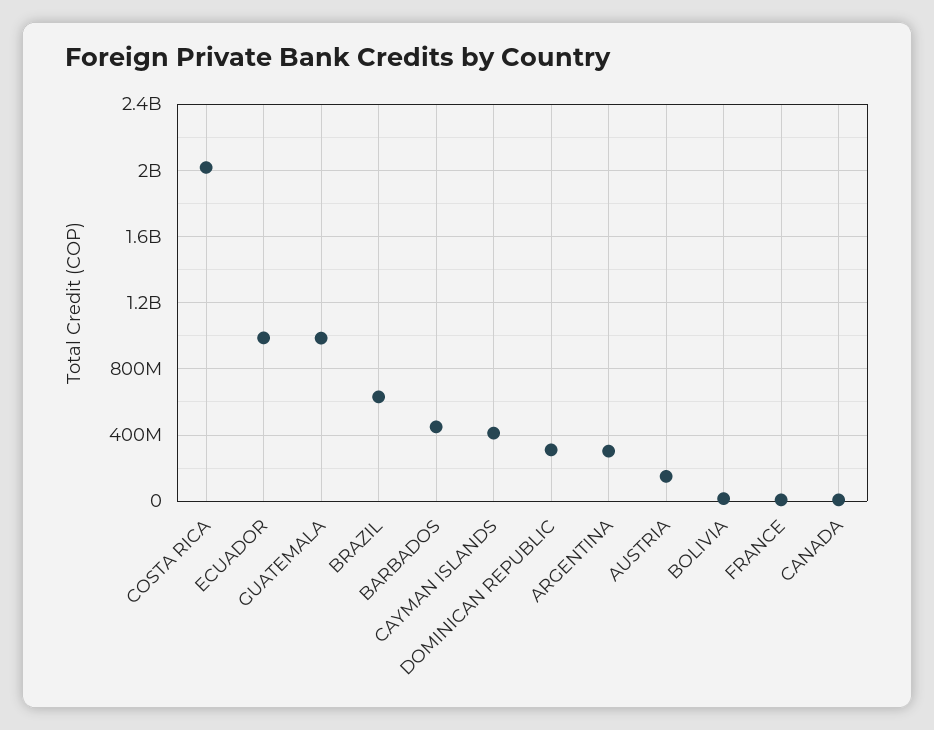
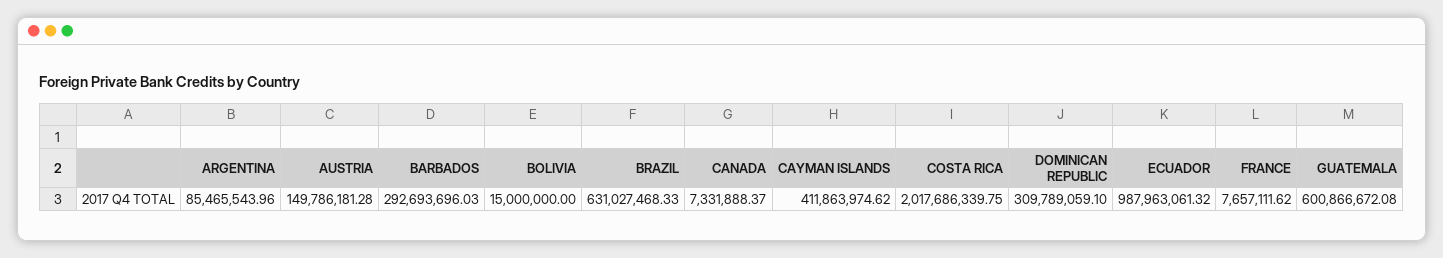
GUATEMALA: 1000000000 -> 600866672.08
BARBADOS: 450000000 -> 292693696.03
ARGENTINA: 300000000 -> 85465543.96

